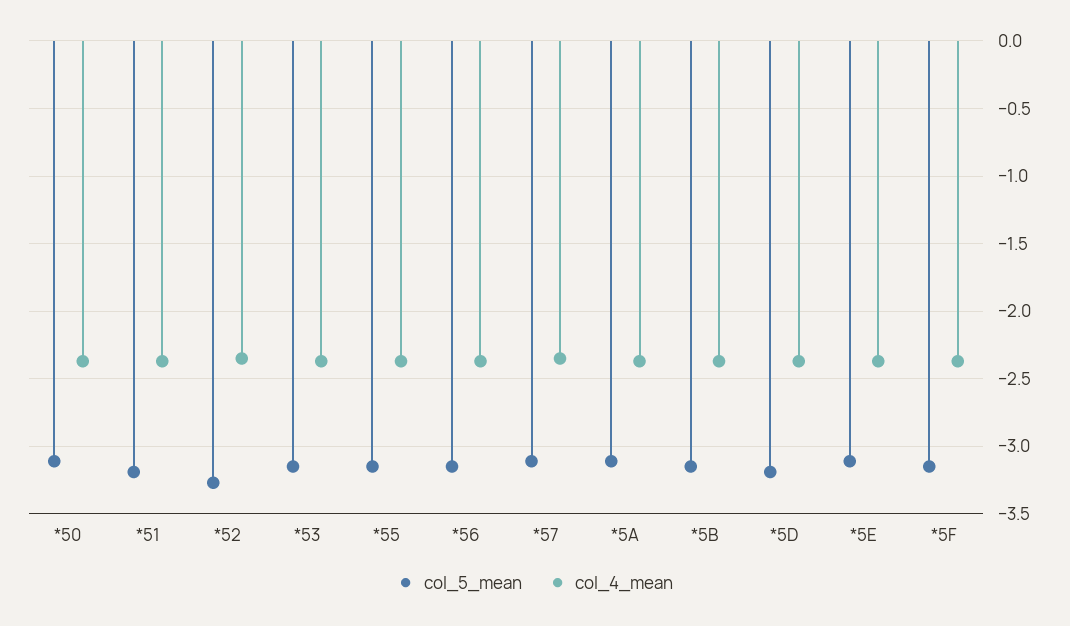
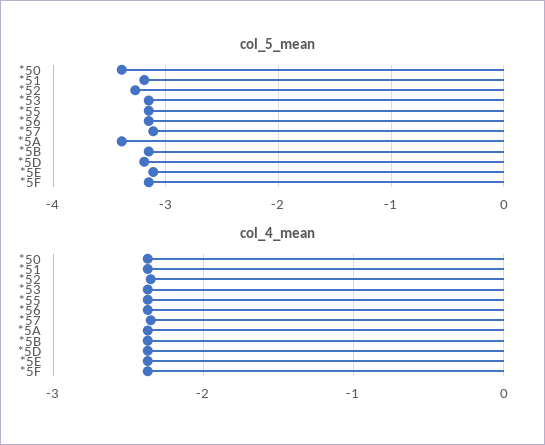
col_5_mean, *50: -3.1 -> -3.4
col_5_mean, *5A: -3.1 -> -3.4

